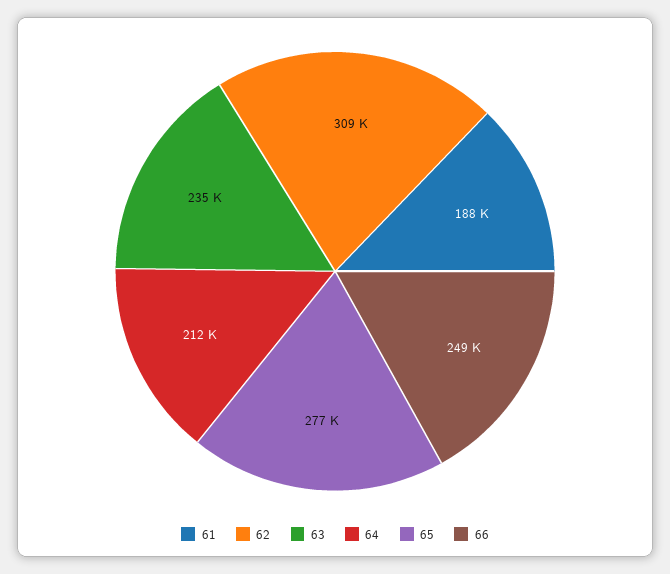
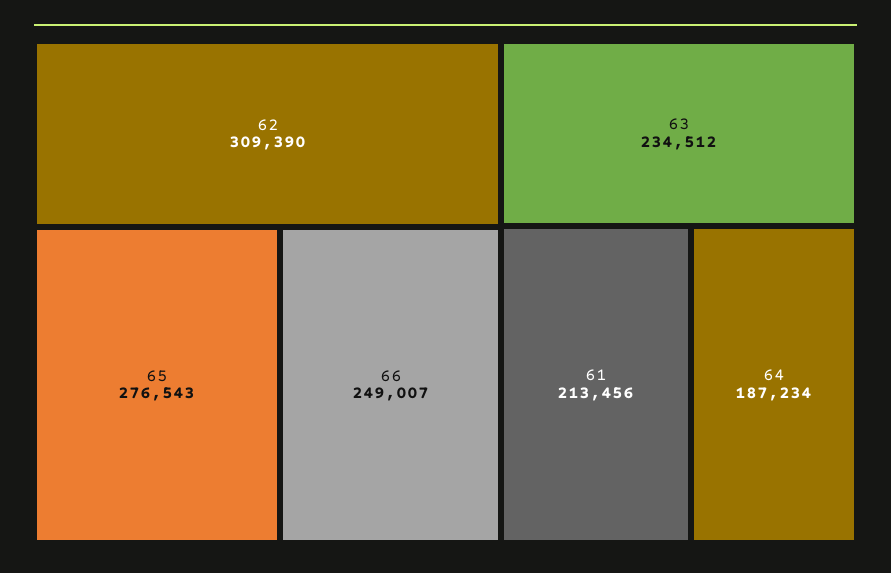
61: 188000 -> 213456
64: 212000 -> 187234

